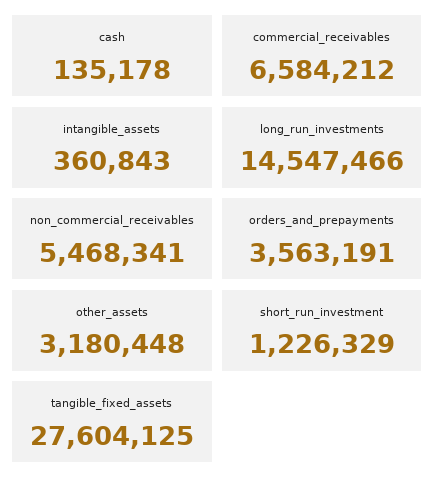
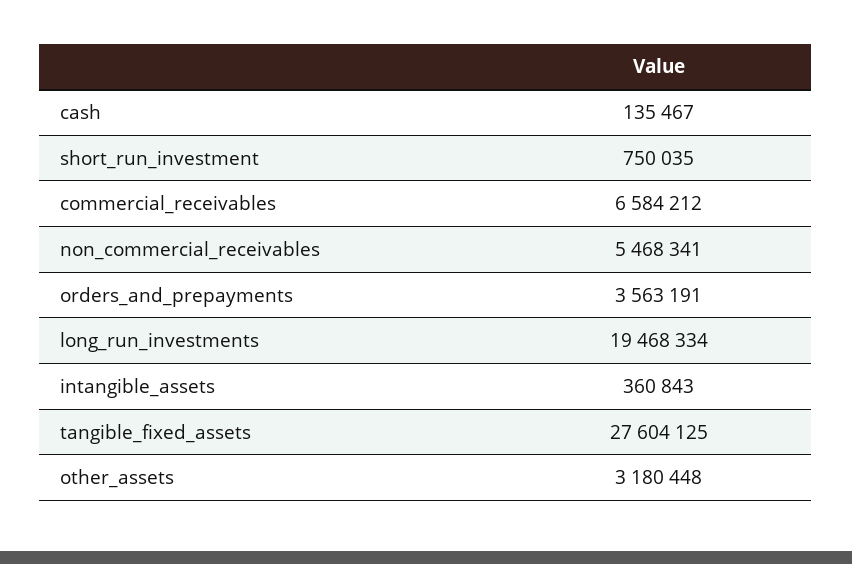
cash: 135178 -> 135467
long_run_investments: 14547466 -> 19468334
short_run_investment: 1226329 -> 750035

